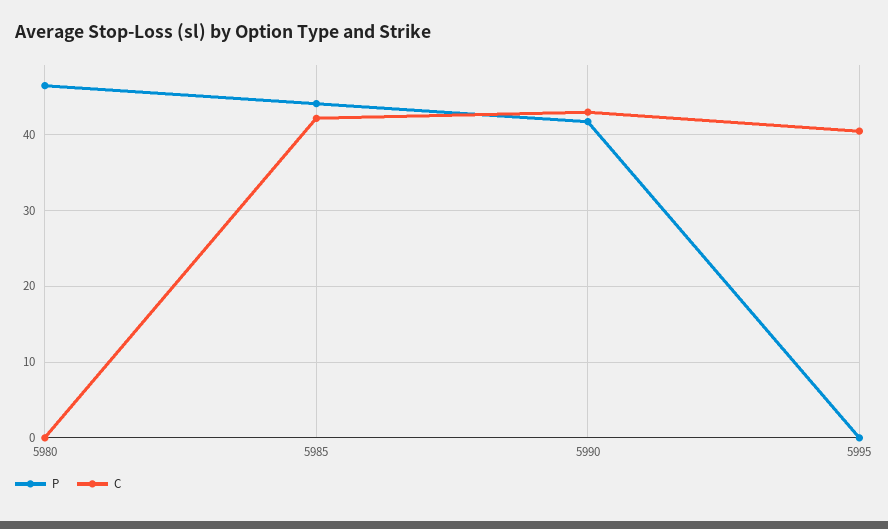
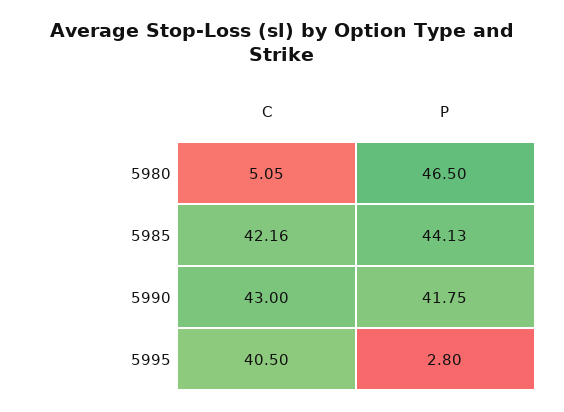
C, 5980: 0 -> 5.05
P, 5995: 0 -> 2.8

